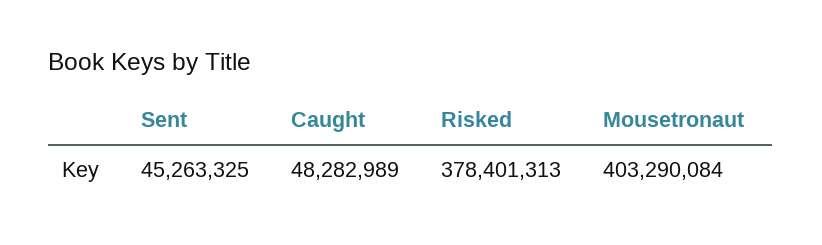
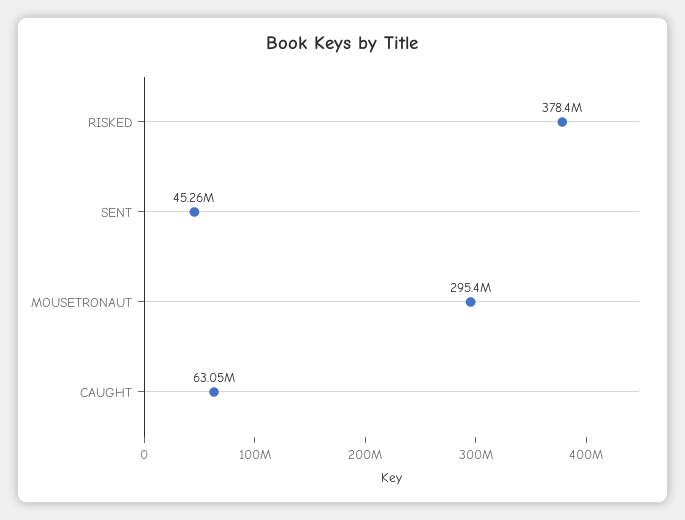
Caught: 48282989 -> 63050000
Mousetronaut: 403290084 -> 295400000

